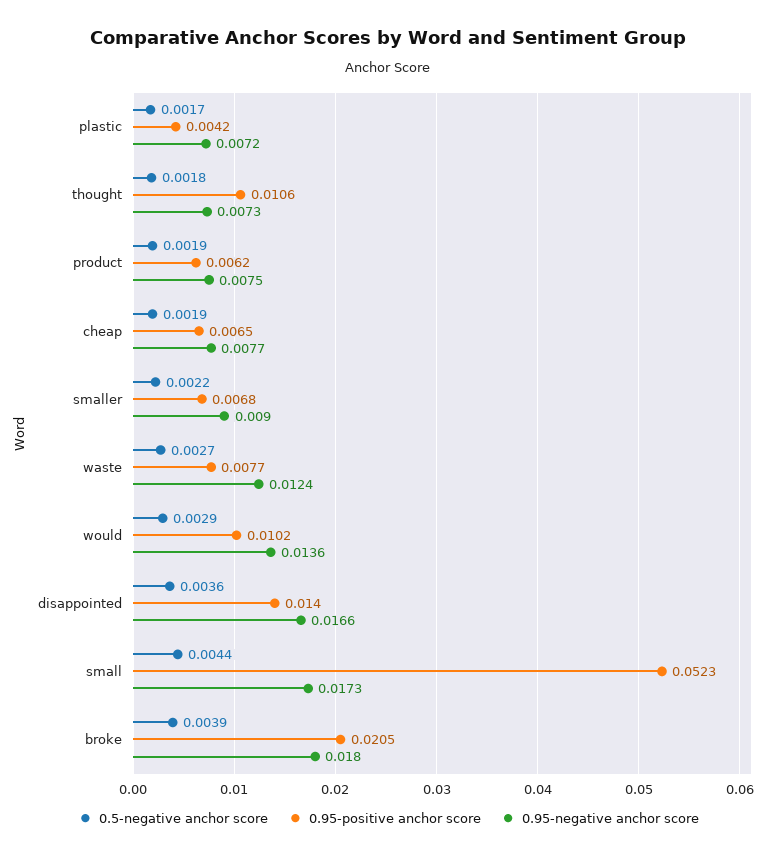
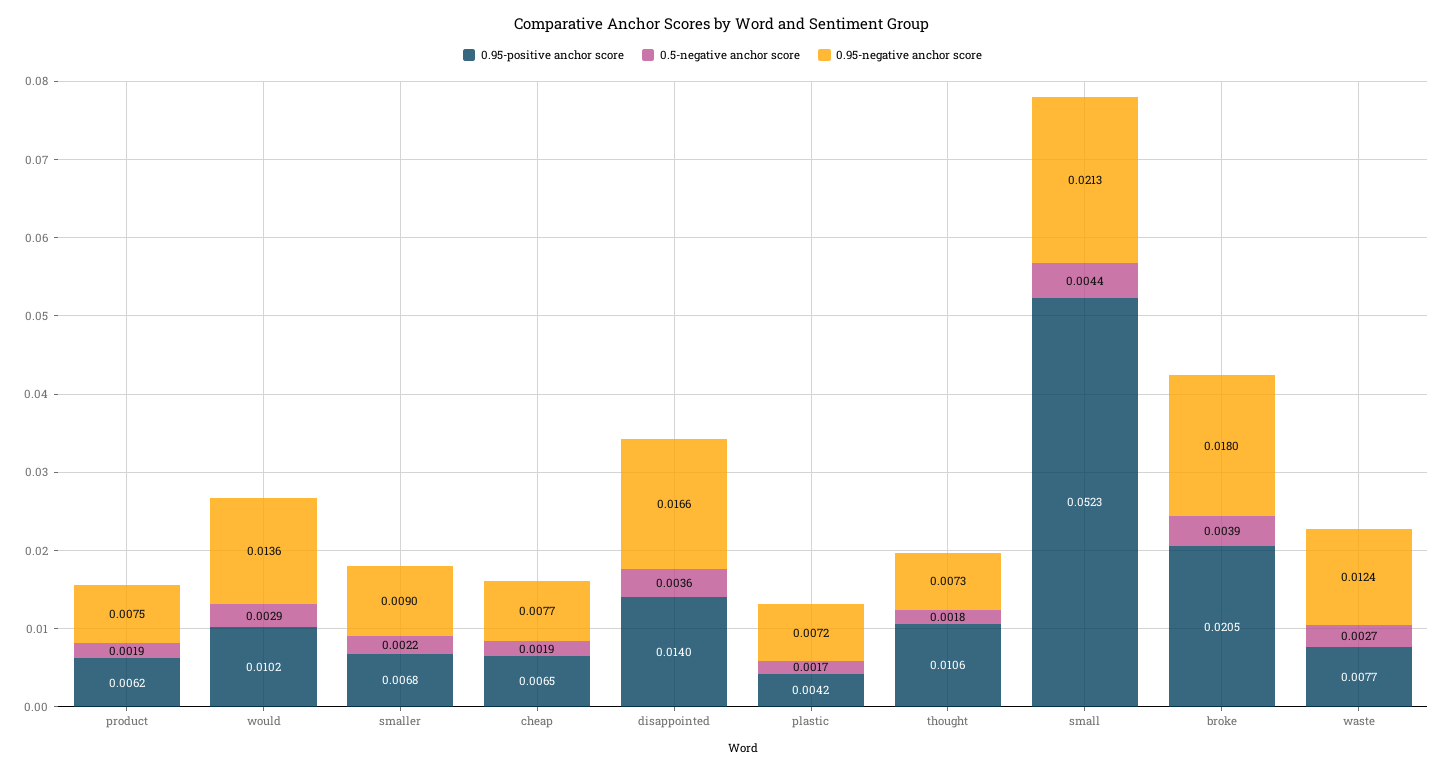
0.95-negative anchor score, small: 0.0173 -> 0.0213

